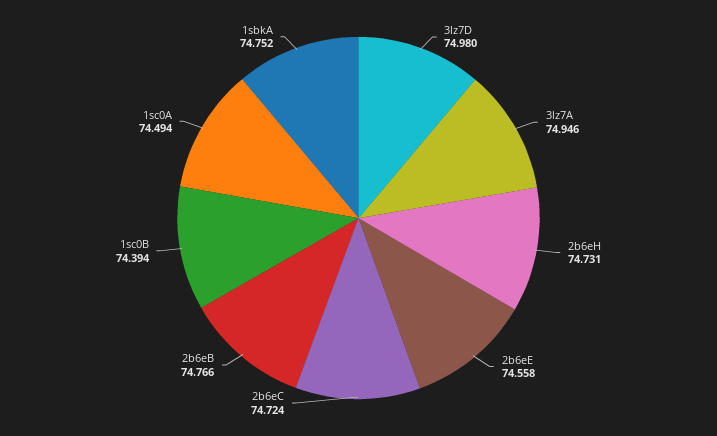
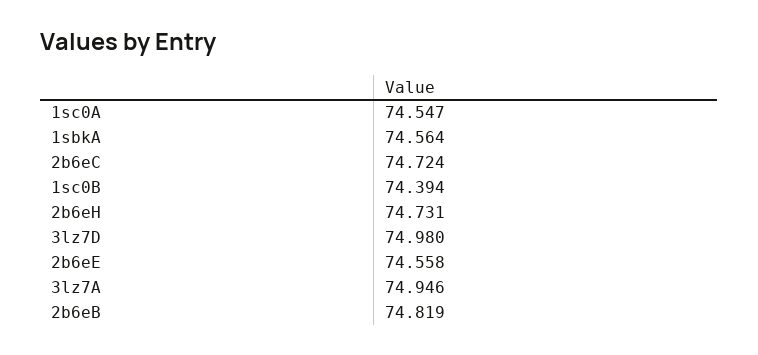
2b6eB: 74.766 -> 74.819
1sc0A: 74.494 -> 74.547
1sbkA: 74.752 -> 74.564

